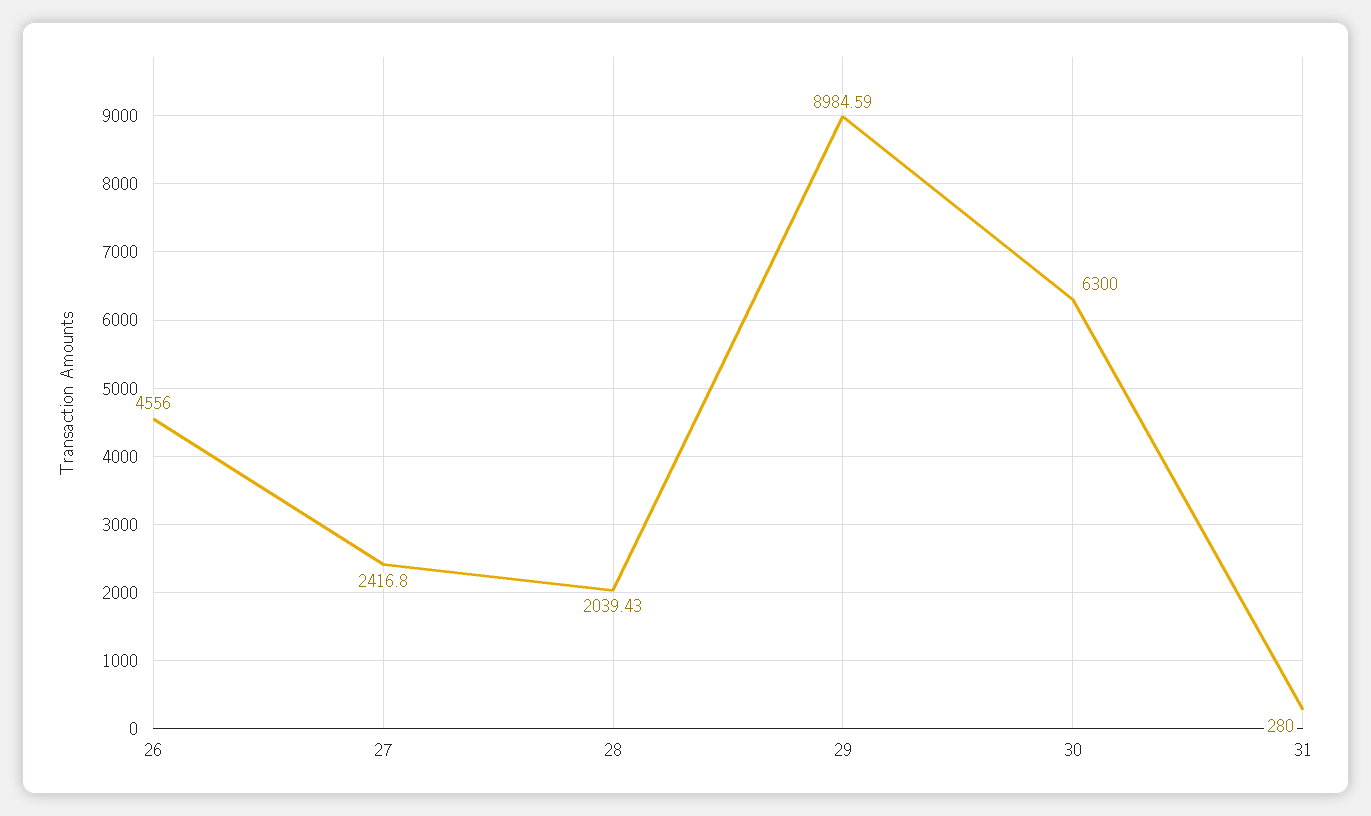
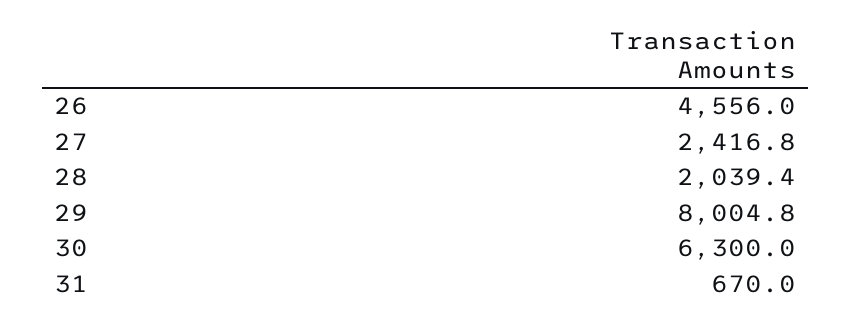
29: 8984.59 -> 8004.8
31: 280 -> 670

